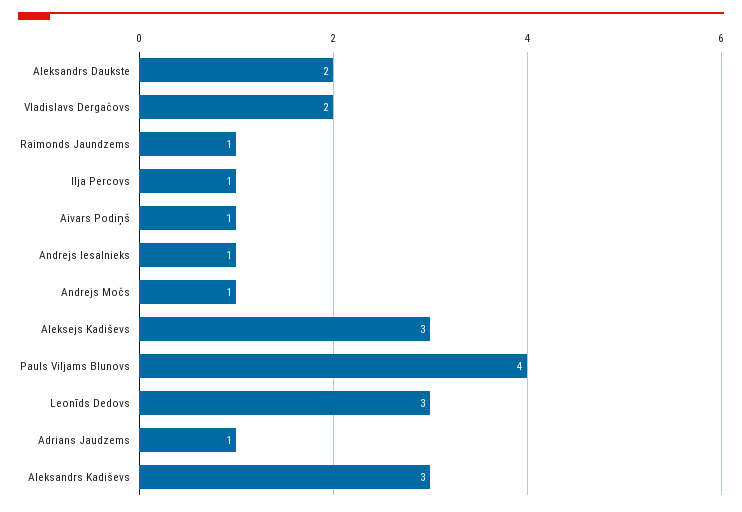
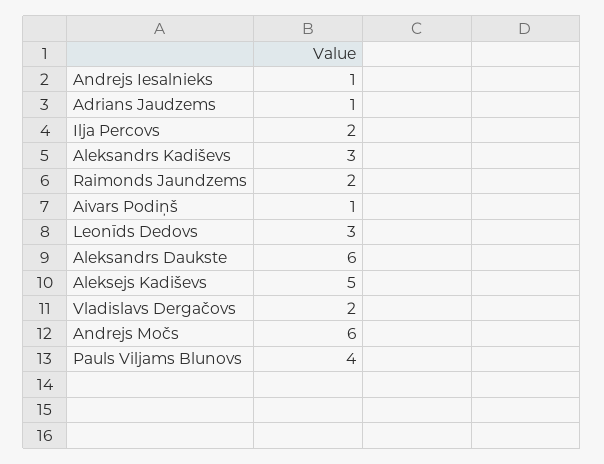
Aleksandrs Daukste: 2 -> 6
Raimonds Jaundzems: 1 -> 2
Ilja Percovs: 1 -> 2
Andrejs Močs: 1 -> 6
Aleksejs Kadiševs: 3 -> 5

